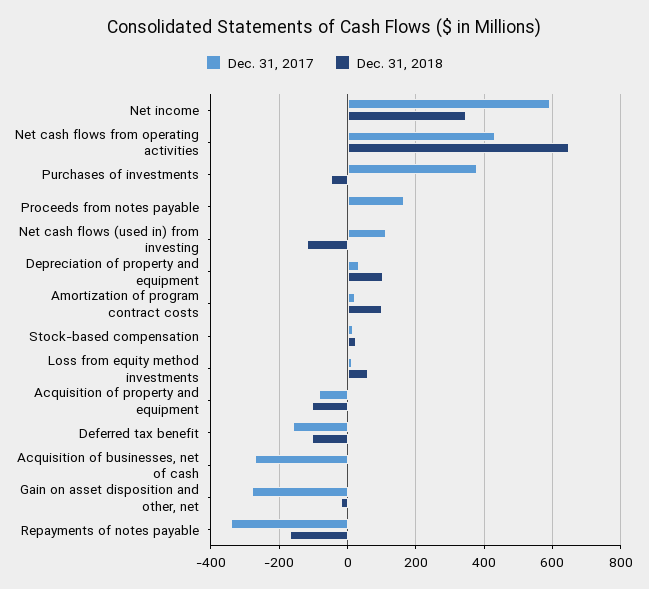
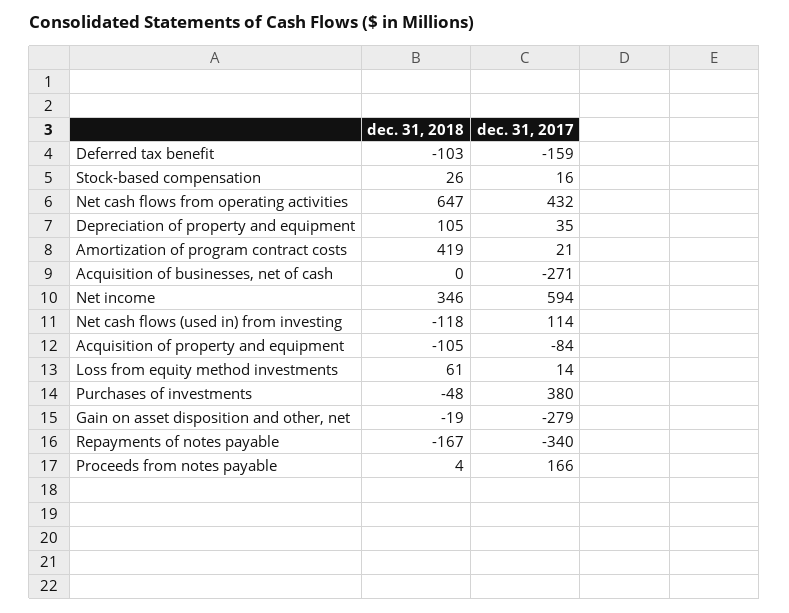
Dec. 31, 2018, Amortization of program contract costs: 100 -> 419

